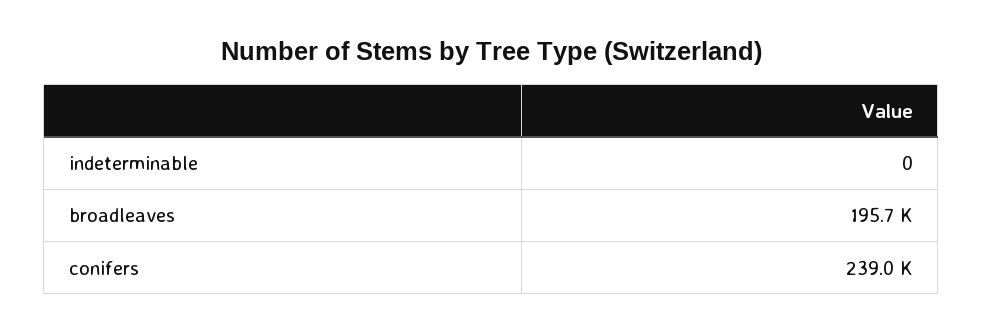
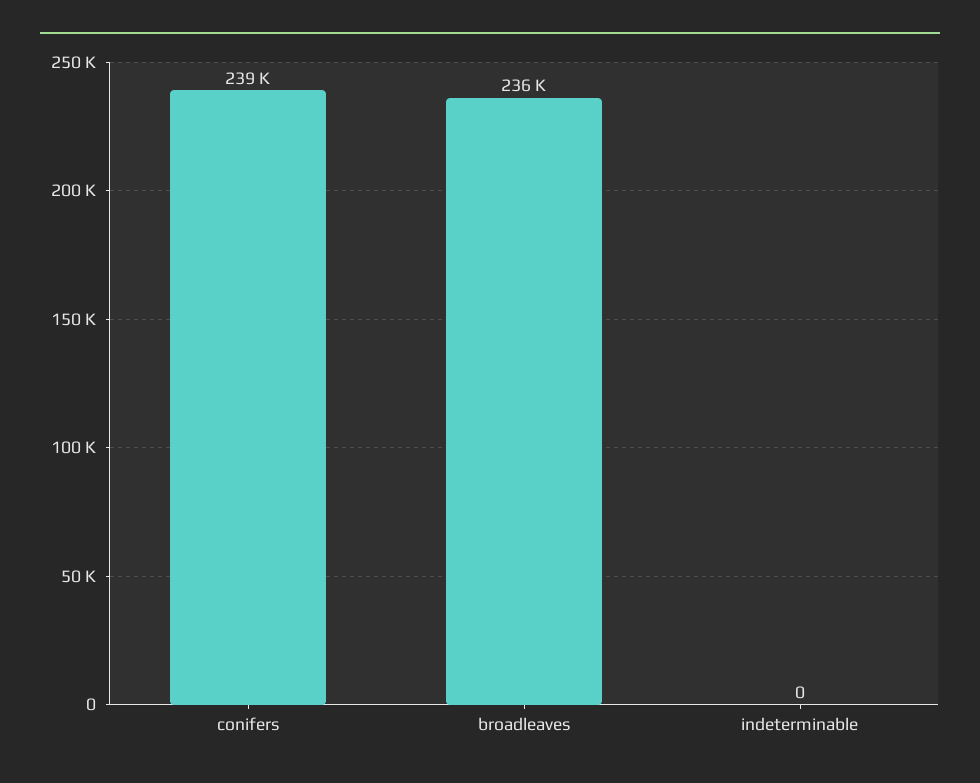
broadleaves: 195700 -> 236000

